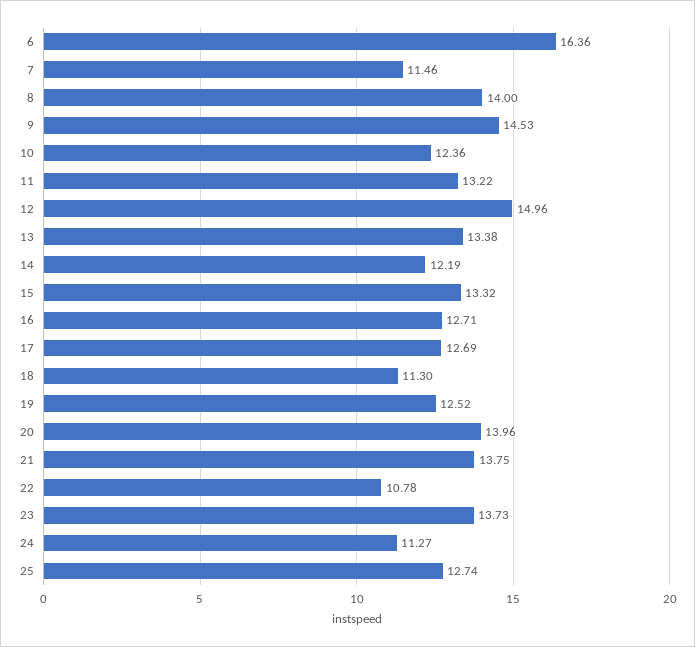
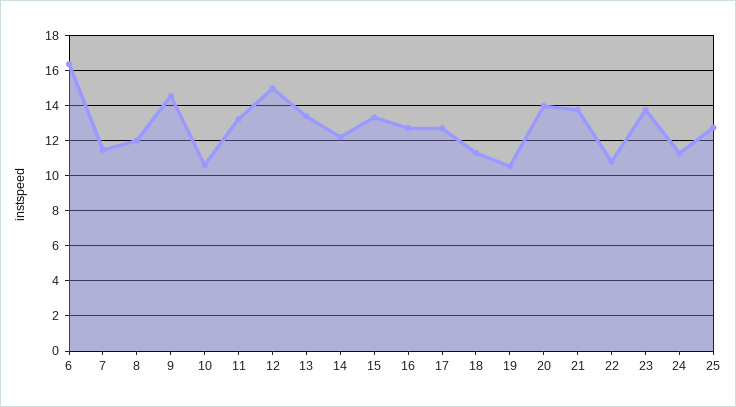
8: 14 -> 12
10: 12.36 -> 10.5
19: 12.52 -> 10.5

